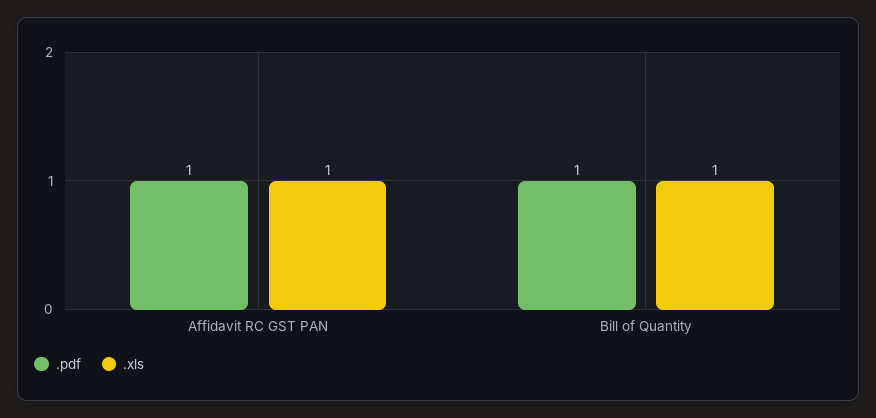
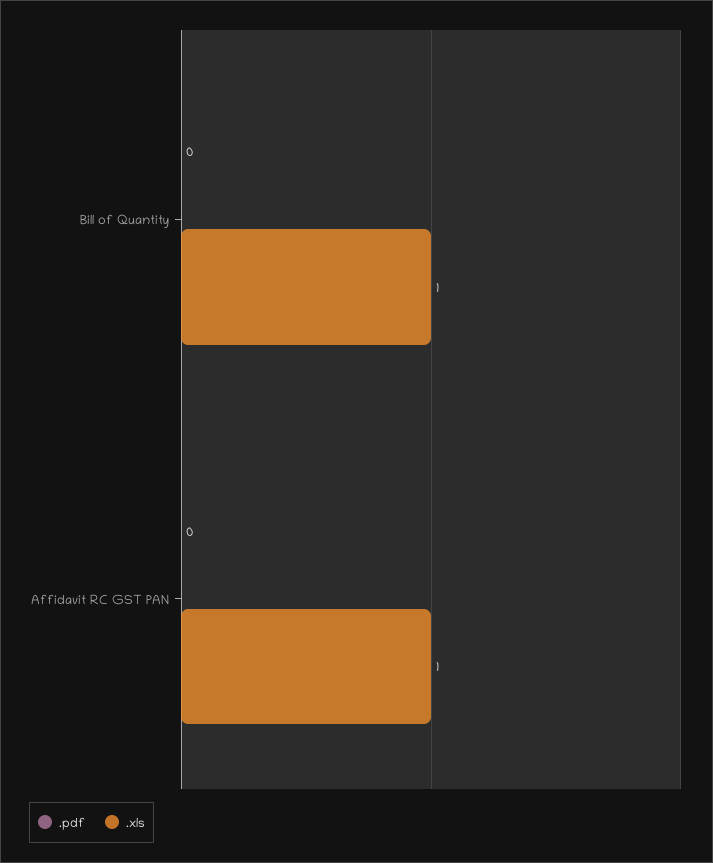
.pdf, Affidavit RC GST PAN: 1 -> 0
.pdf, Bill of Quantity: 1 -> 0

